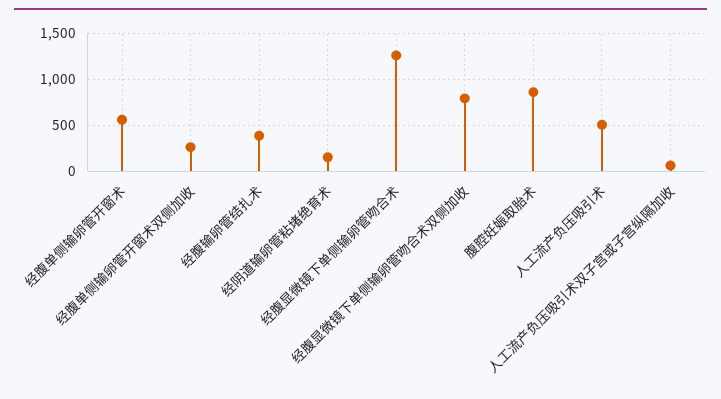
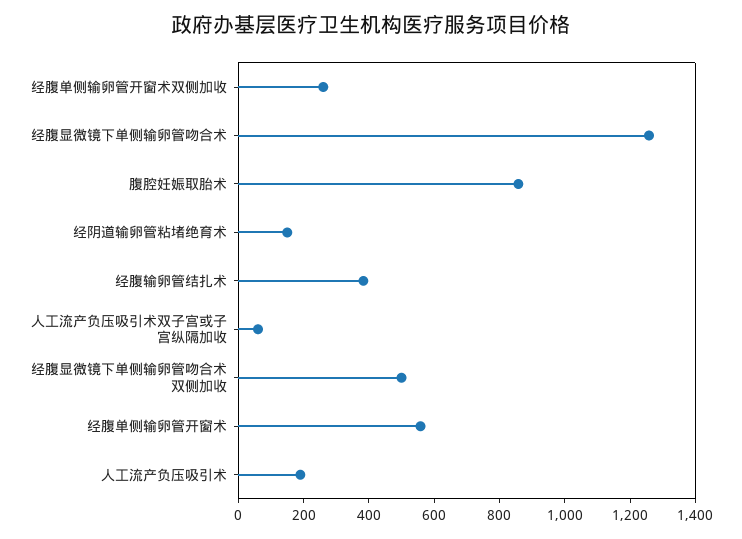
经腹显微镜下单侧输卵管吻合术双侧加收: 800 -> 500
人工流产负压吸引术: 500 -> 200

